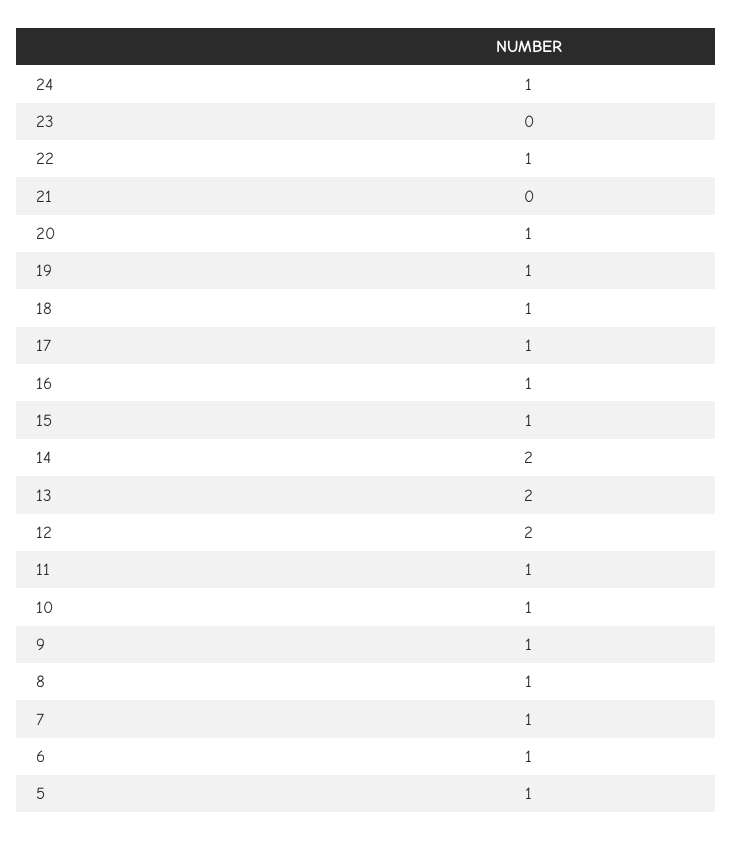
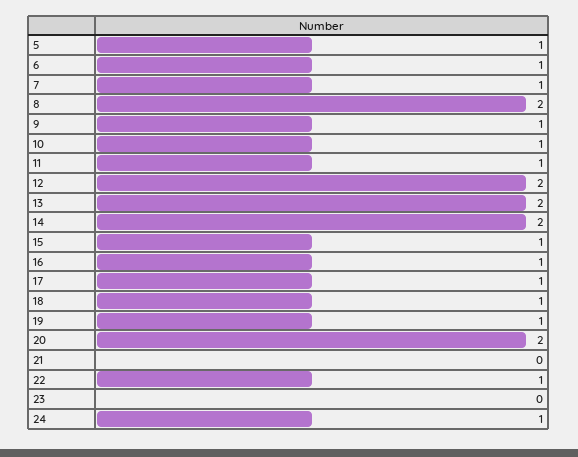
20: 1 -> 2
8: 1 -> 2

